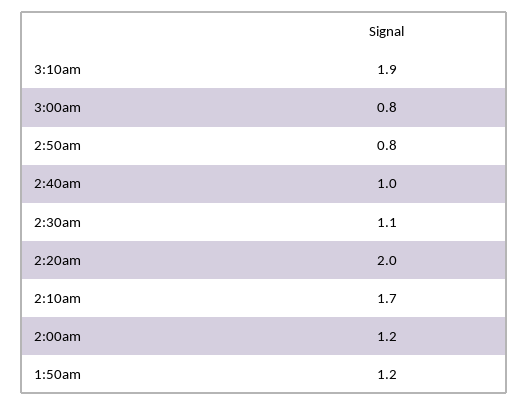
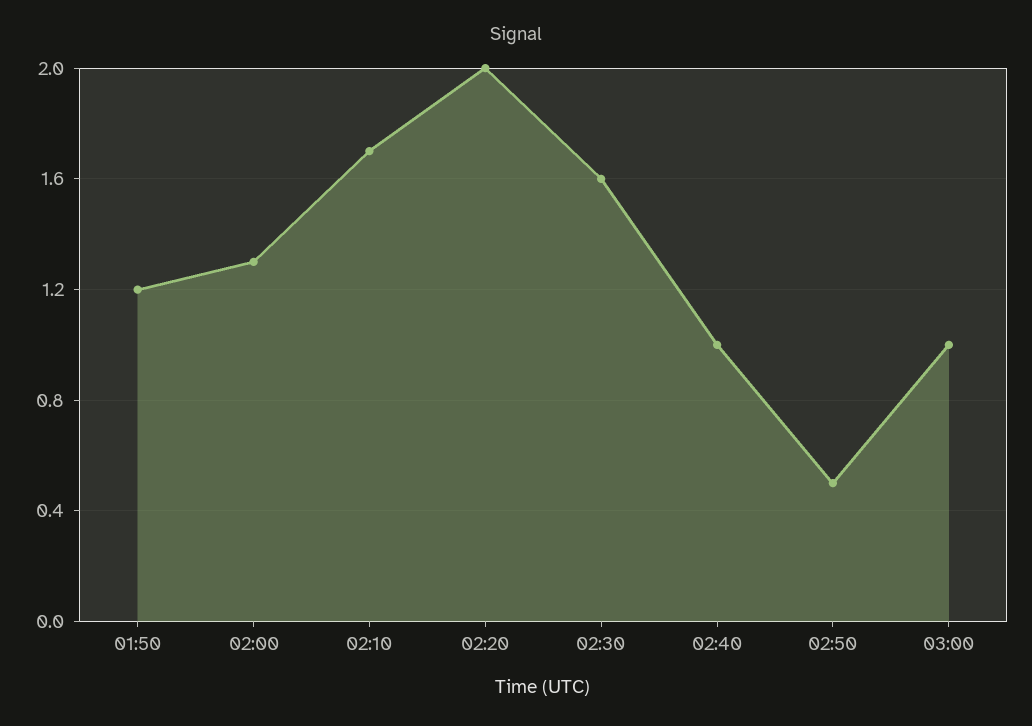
3:10am: 1.9 -> none
3:00am: 0.8 -> 1
2:50am: 0.8 -> 0.5
2:30am: 1.1 -> 1.6
2:00am: 1.2 -> 1.3

